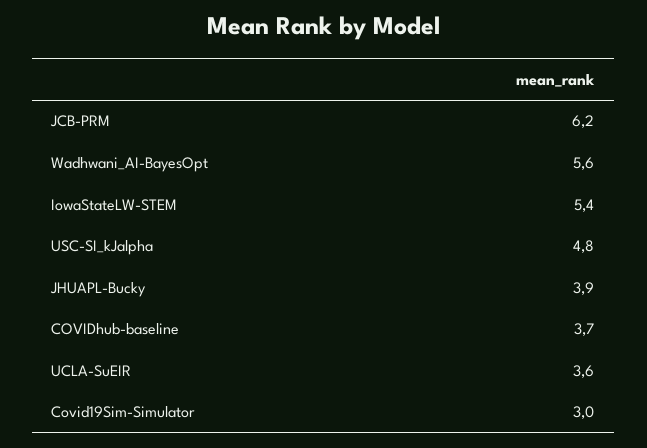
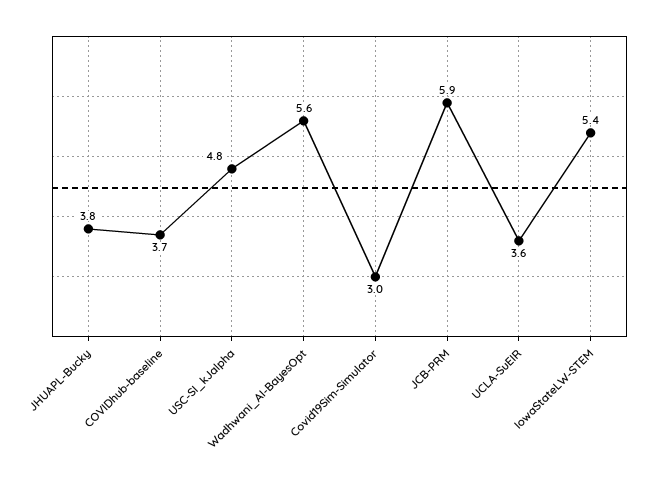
JCB-PRM: 6.2 -> 5.9
JHUAPL-Bucky: 3.9 -> 3.8

